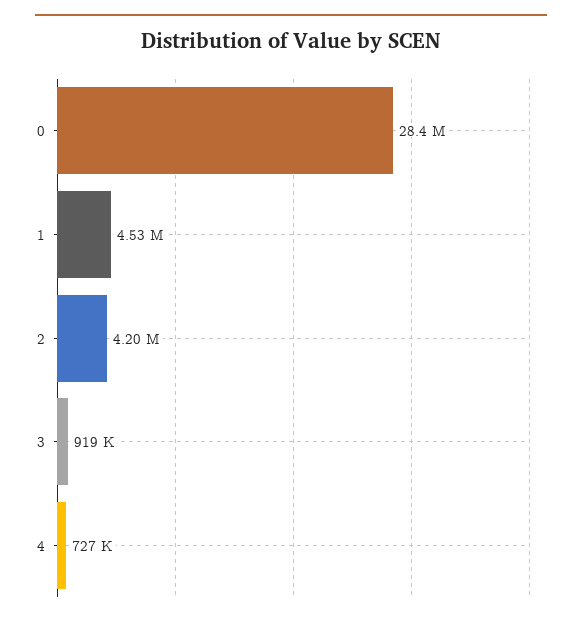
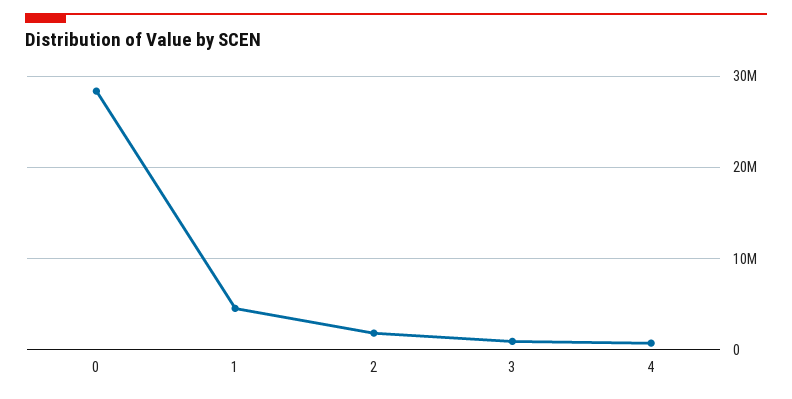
2: 4200000 -> 2000000

